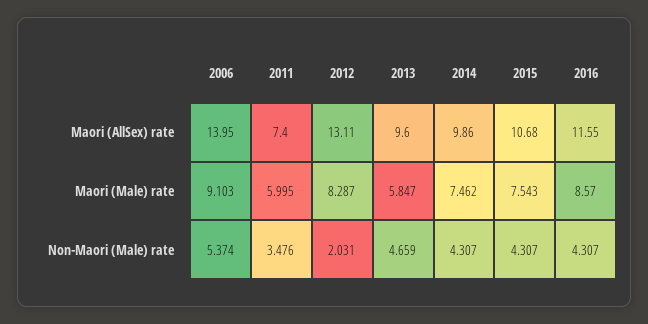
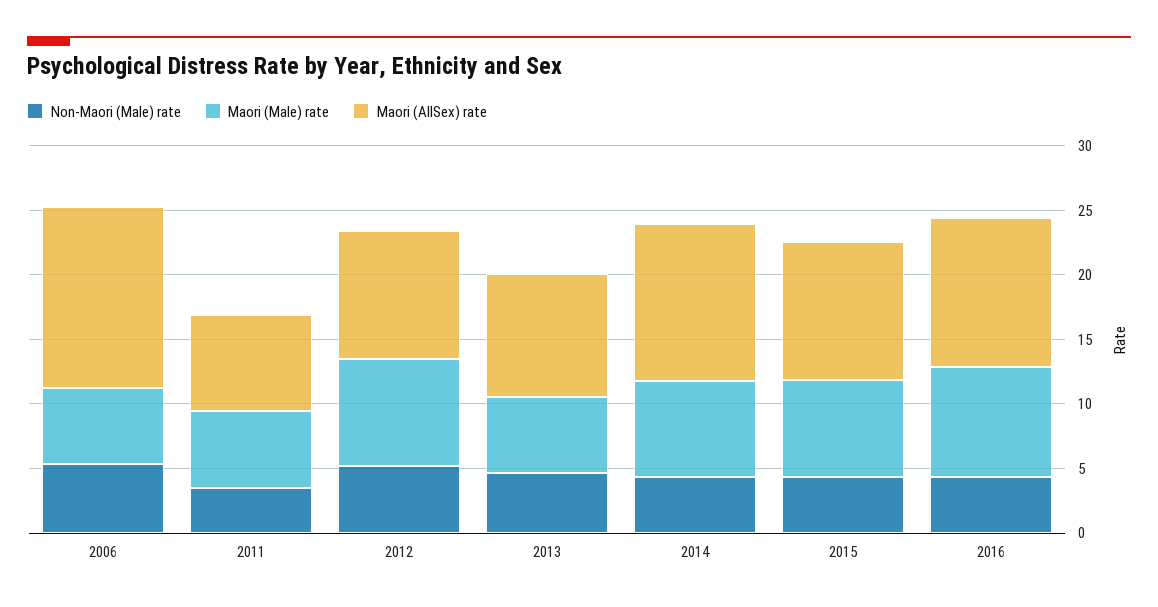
Maori (AllSex) rate, 2012: 13.11 -> 10
Maori (AllSex) rate, 2014: 9.86 -> 12
Maori (Male) rate, 2006: 9.103 -> 6
Non-Maori (Male) rate, 2012: 2.031 -> 5

